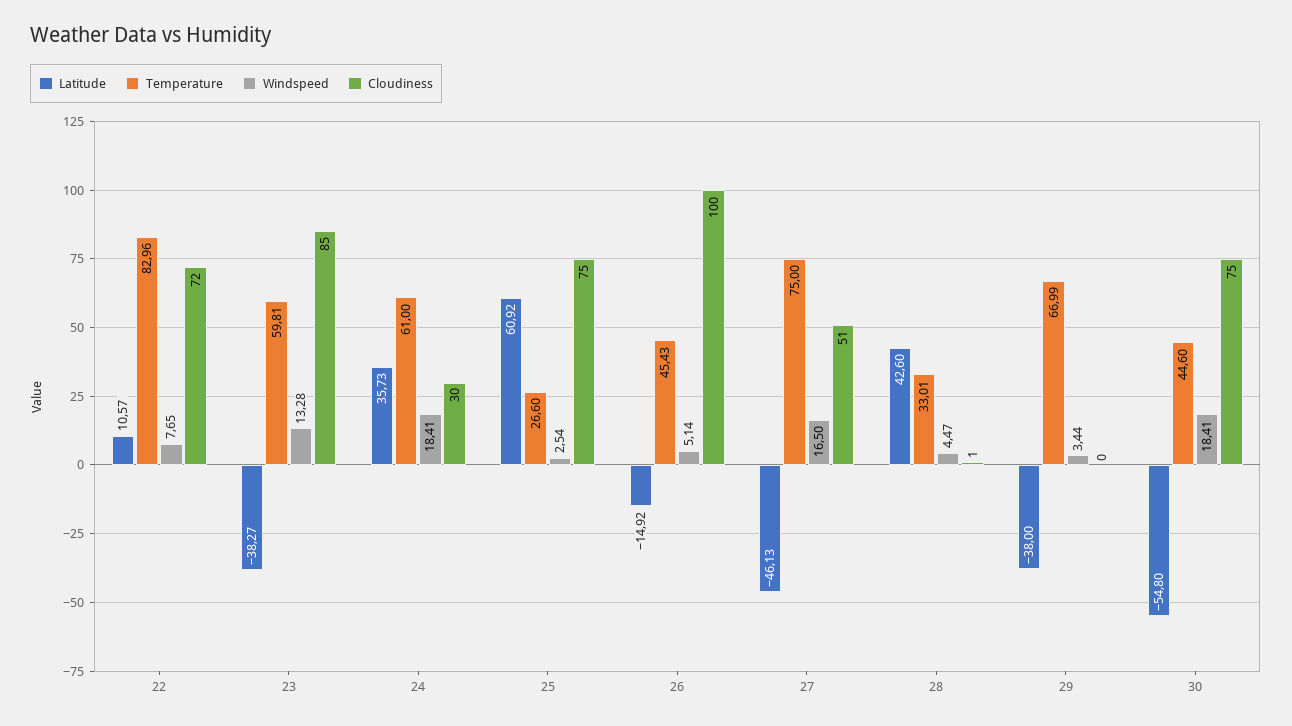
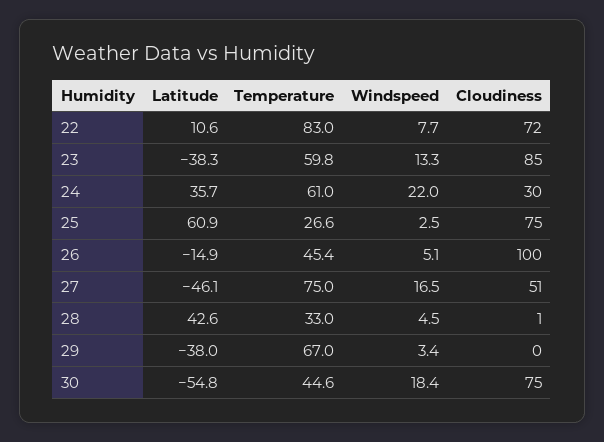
Windspeed, 24: 18.41 -> 22

